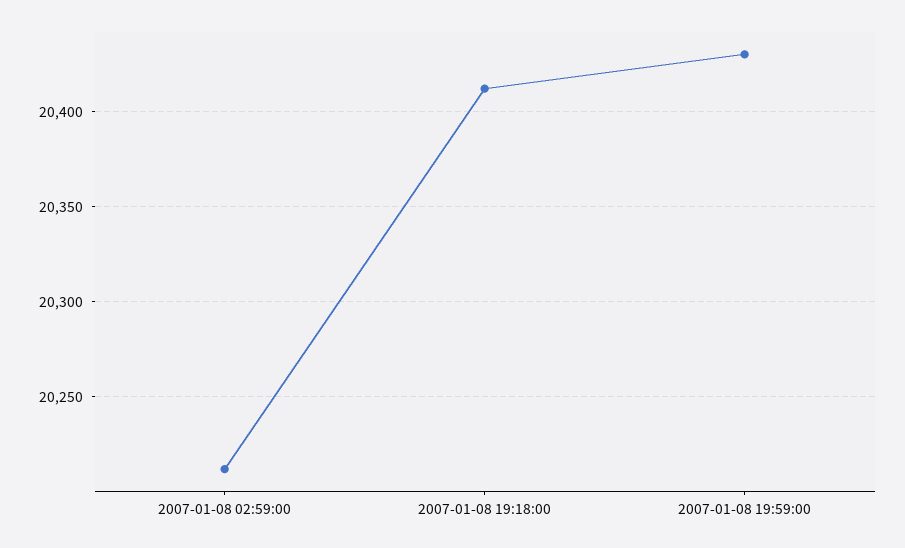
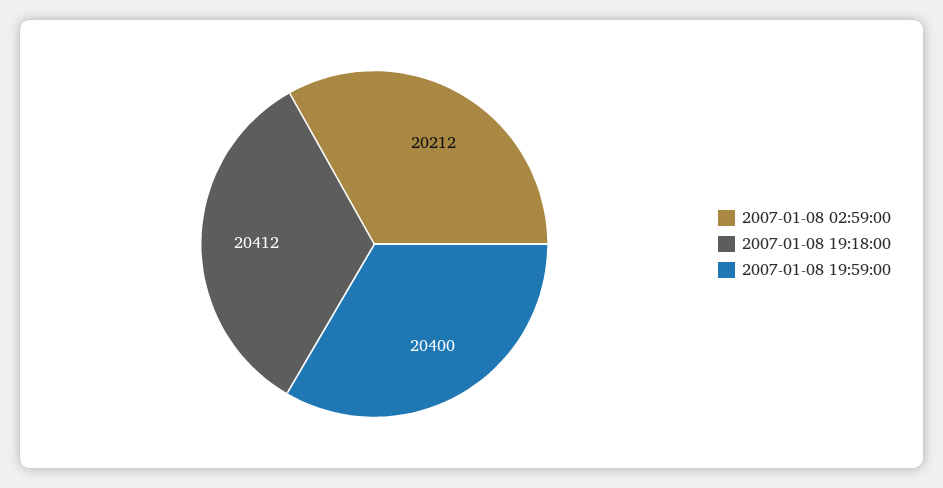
2007-01-08 19:59:00: 20430 -> 20400

